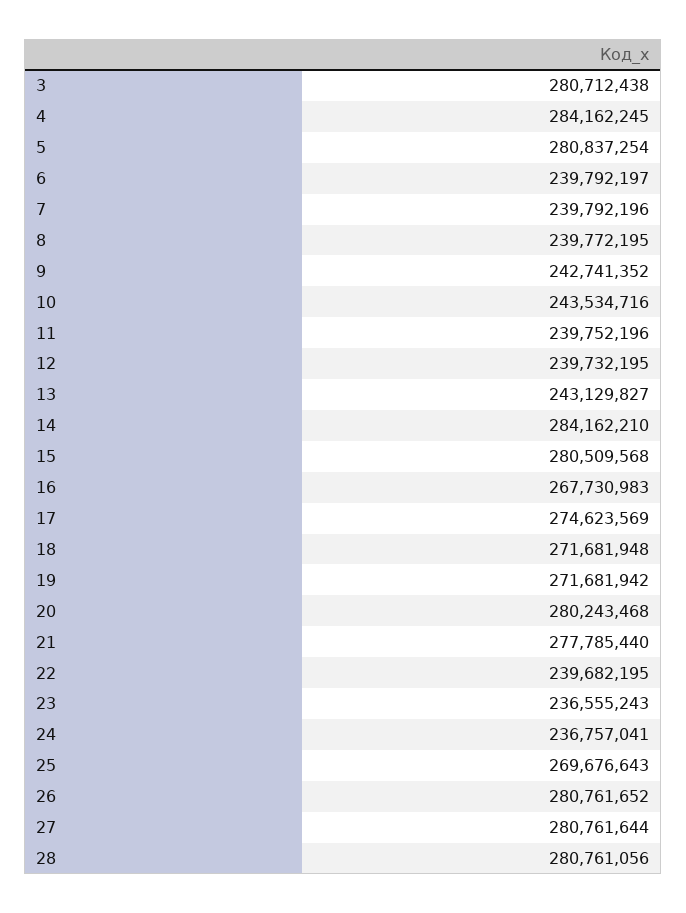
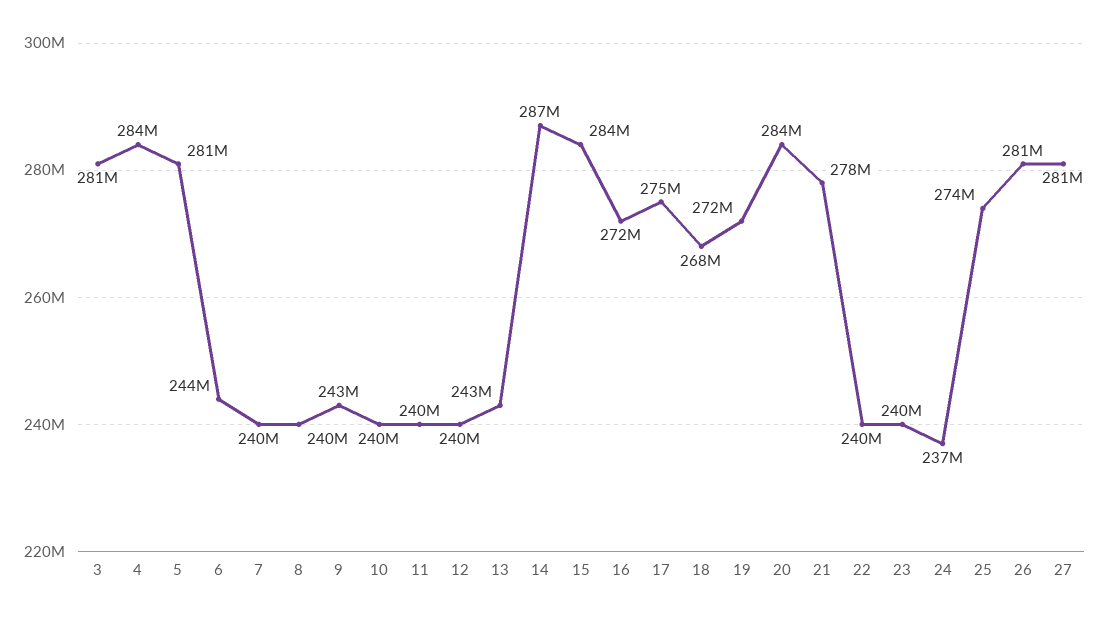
6: 239792197 -> 244000000
10: 243534716 -> 240000000
14: 284162210 -> 287000000
15: 280509568 -> 284000000
16: 267730983 -> 272000000
18: 271681948 -> 268000000
20: 280243468 -> 284000000
23: 236555243 -> 240000000
25: 269676643 -> 274000000
28: 280761056 -> none

